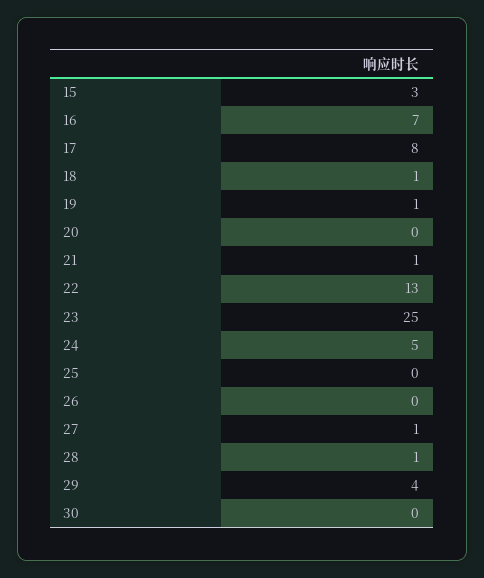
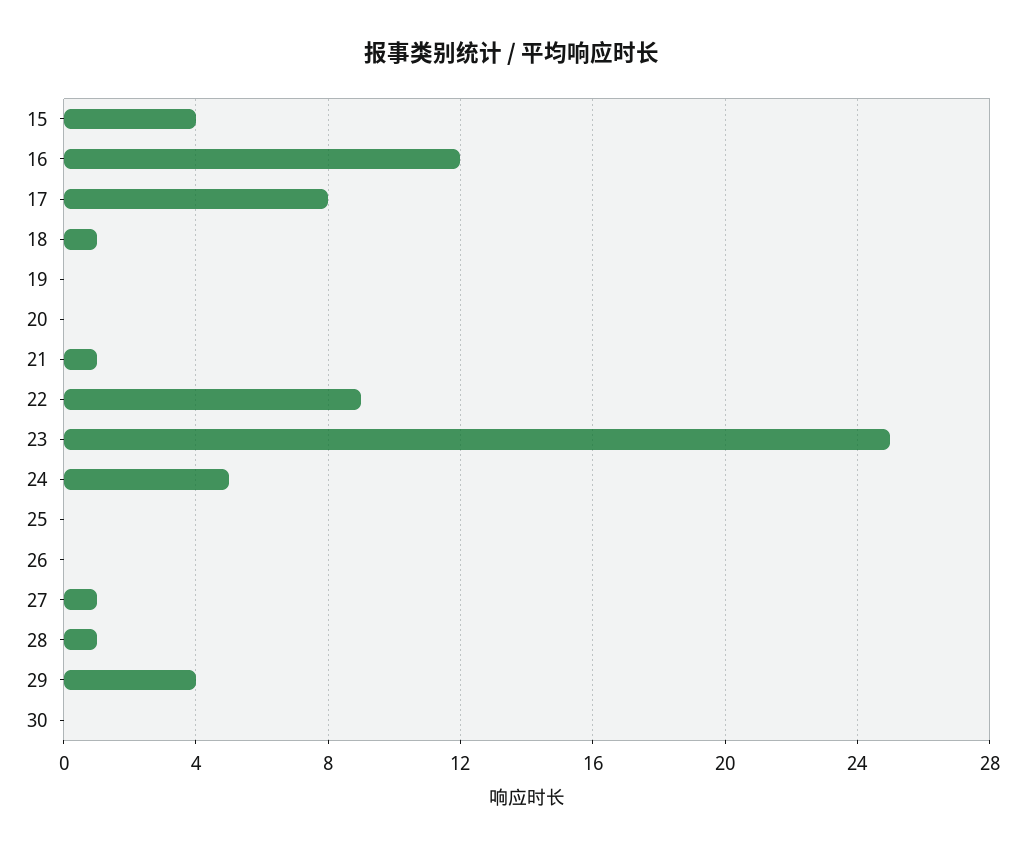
15: 3 -> 4
16: 7 -> 12
19: 1 -> 0
22: 13 -> 9

